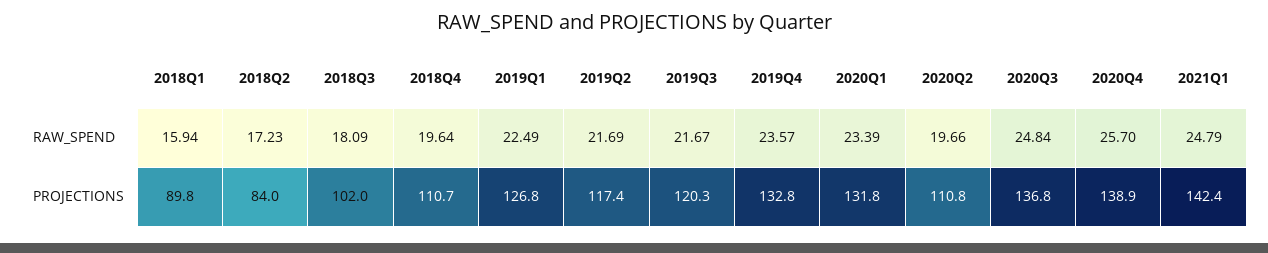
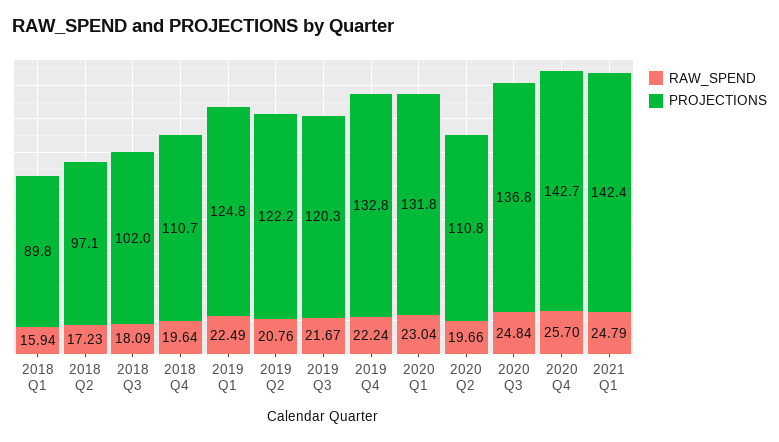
RAW_SPEND, 2019Q2: 21.69 -> 20.76
RAW_SPEND, 2019Q4: 23.57 -> 22.24
RAW_SPEND, 2020Q1: 23.39 -> 23.04
PROJECTIONS, 2018Q2: 84 -> 97.1
PROJECTIONS, 2019Q1: 126.8 -> 124.8
PROJECTIONS, 2019Q2: 117.4 -> 122.2
PROJECTIONS, 2020Q4: 138.9 -> 142.7

